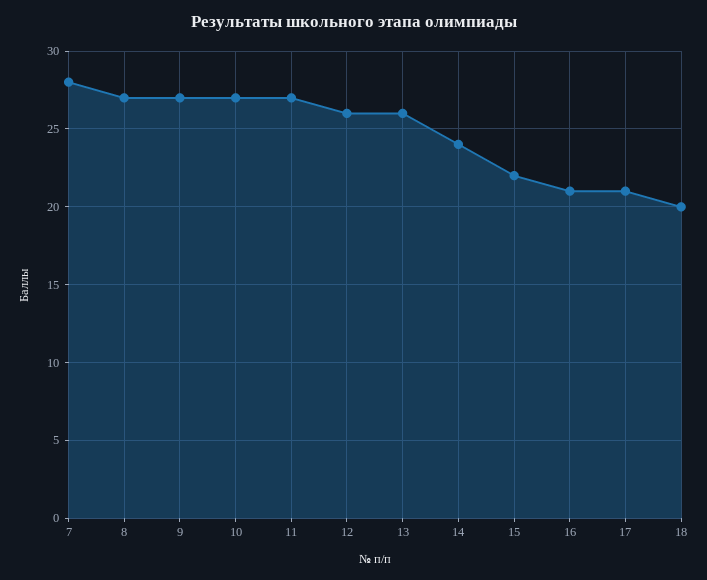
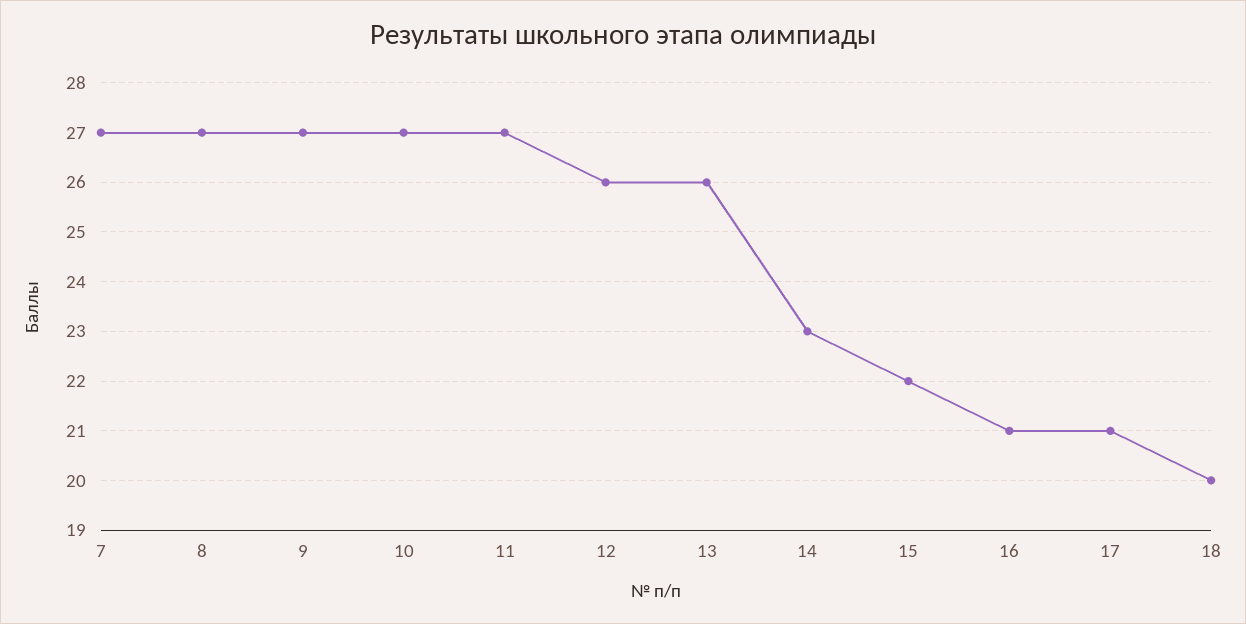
7: 28 -> 27
14: 24 -> 23

